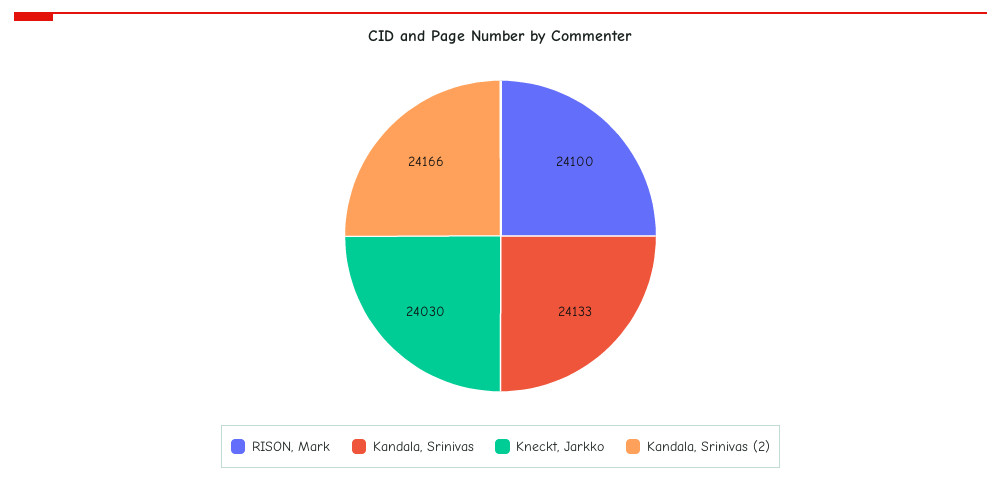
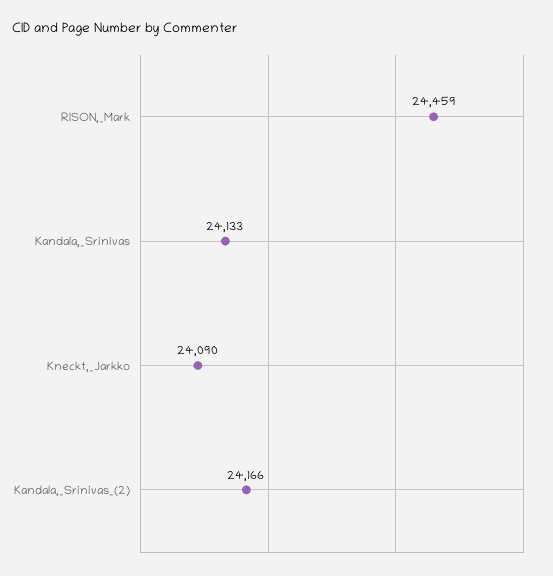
RISON, Mark: 24100 -> 24459
Kneckt, Jarkko: 24030 -> 24090

